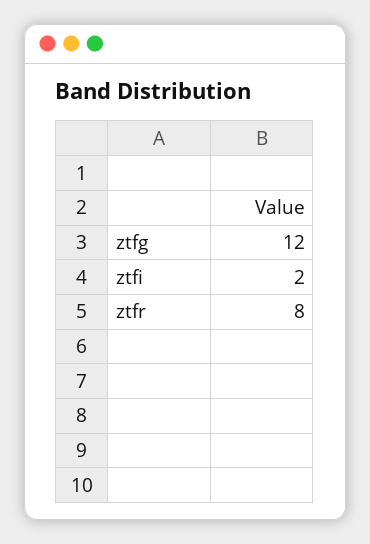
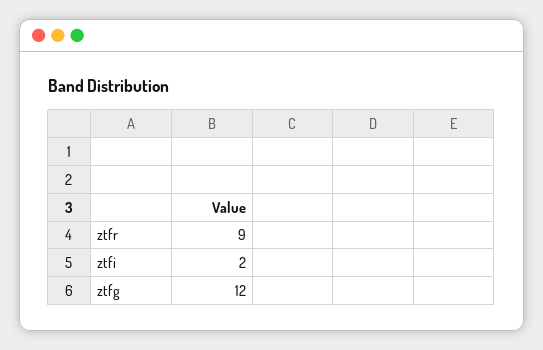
ztfr: 8 -> 9

